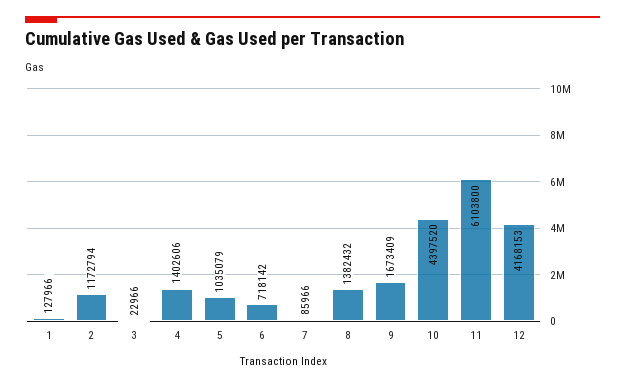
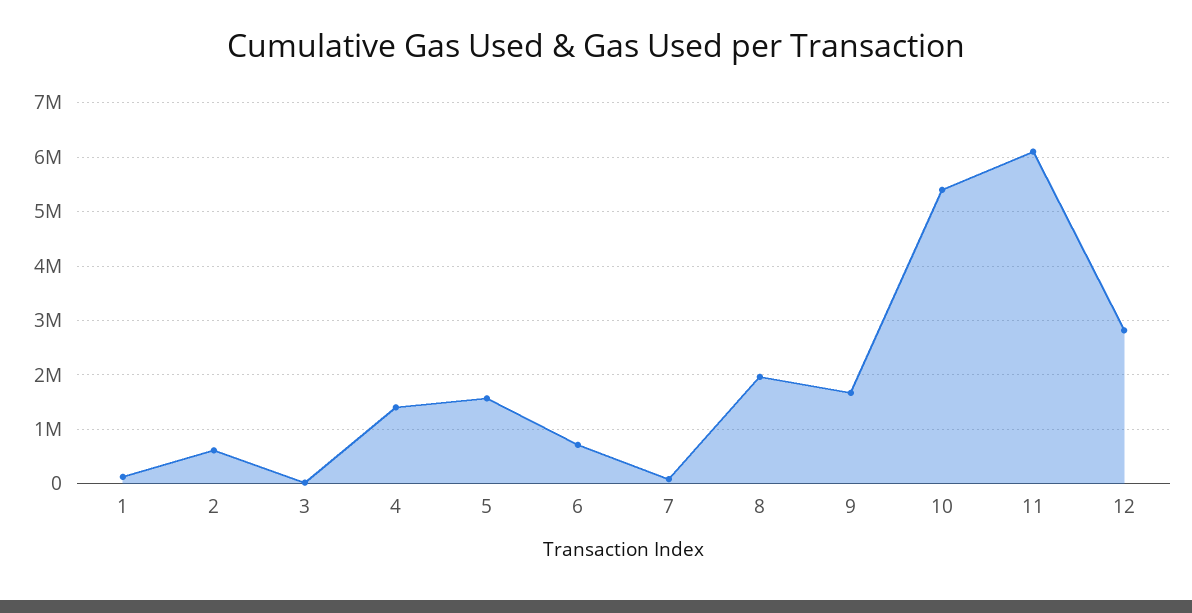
2: 1172794 -> 600000
5: 1035079 -> 1600000
8: 1382432 -> 2000000
10: 4397520 -> 5400000
12: 4168153 -> 2800000

